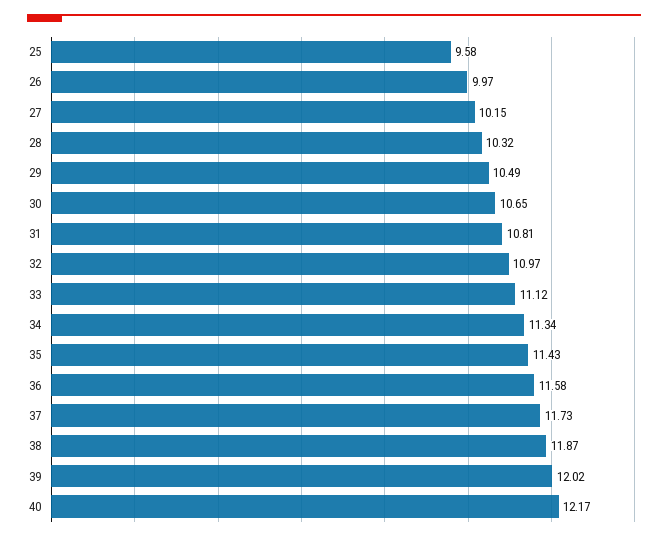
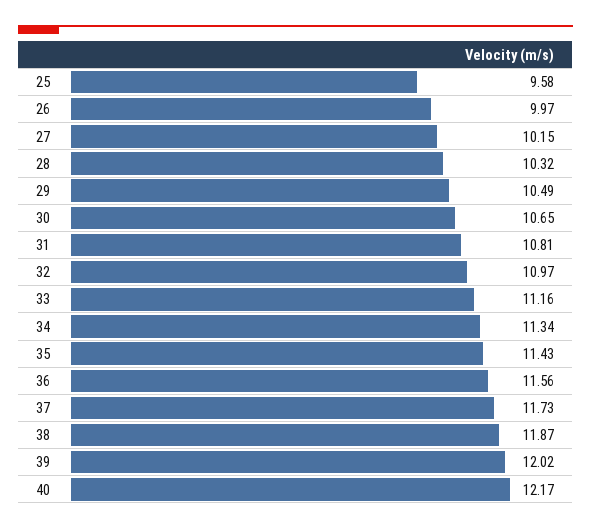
33: 11.12 -> 11.16
36: 11.58 -> 11.56

